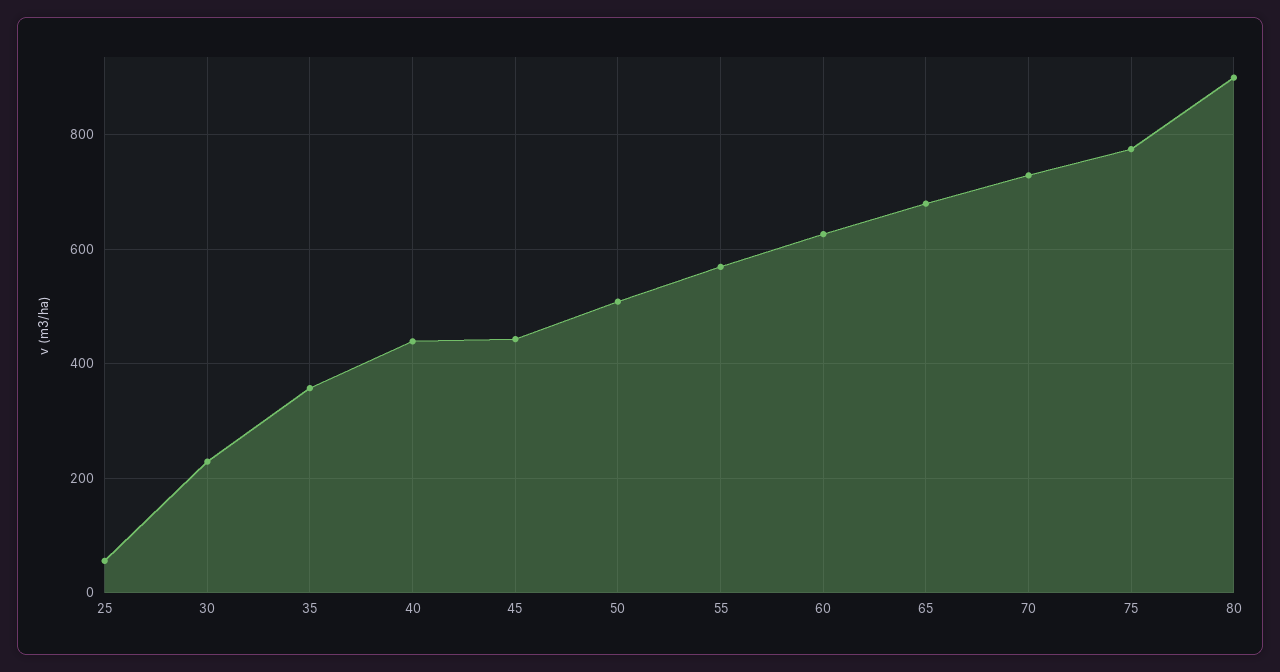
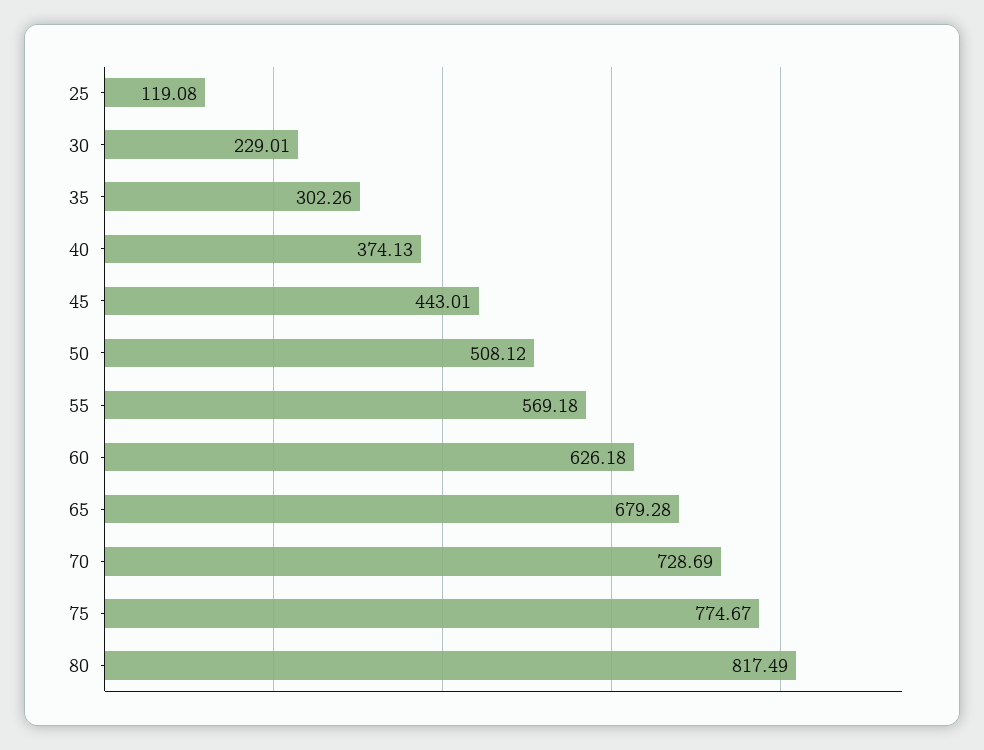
25: 60 -> 119.08
35: 360 -> 302.26
40: 440 -> 374.13
80: 900 -> 817.49

